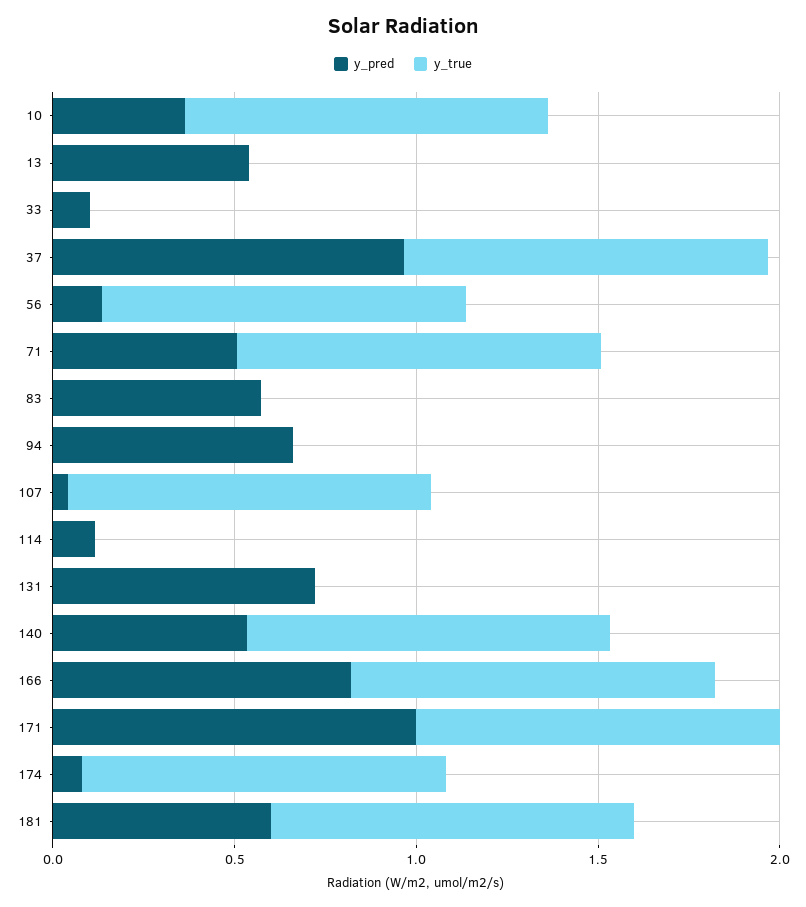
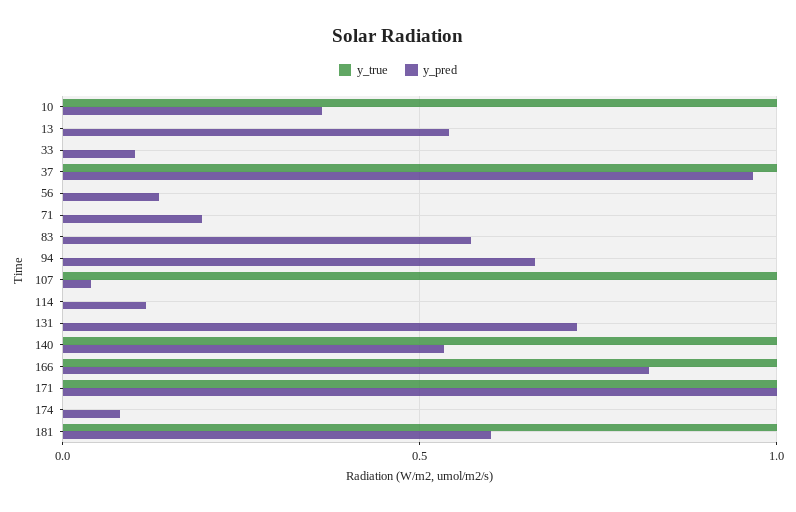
y_true, 56: 1 -> 0
y_pred, 71: 0.5 -> 0.2
y_true, 71: 1 -> 0
y_true, 174: 1 -> 0

